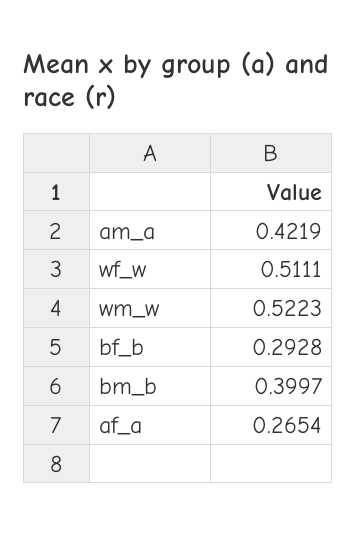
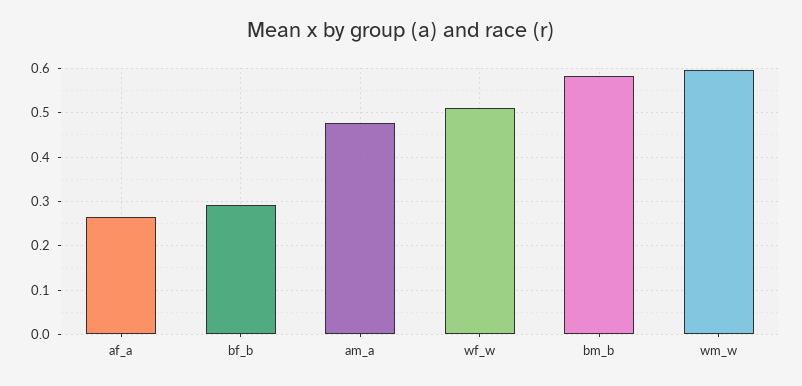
am_a: 0.4219 -> 0.48
wm_w: 0.5223 -> 0.6
bm_b: 0.3997 -> 0.58

